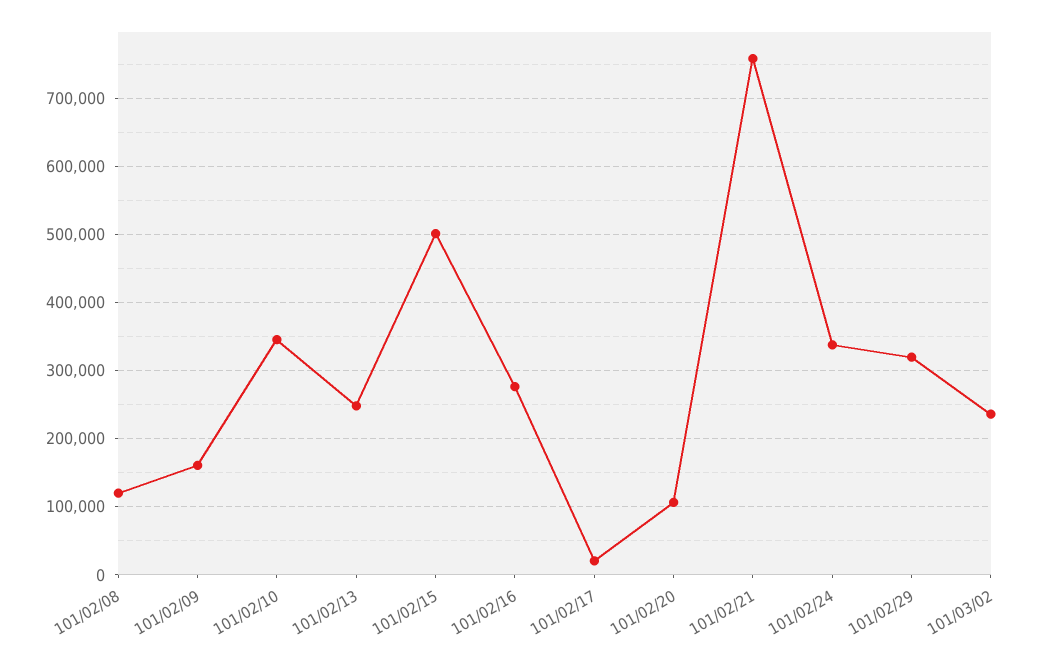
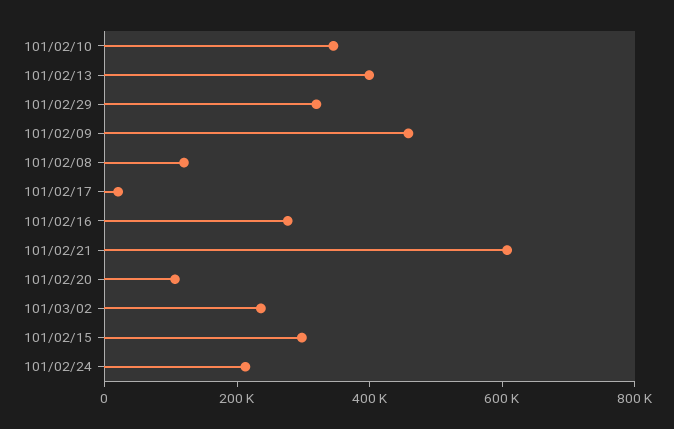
101/02/09: 160000 -> 450000
101/02/13: 250000 -> 400000
101/02/15: 500000 -> 300000
101/02/21: 760000 -> 600000
101/02/24: 340000 -> 200000

